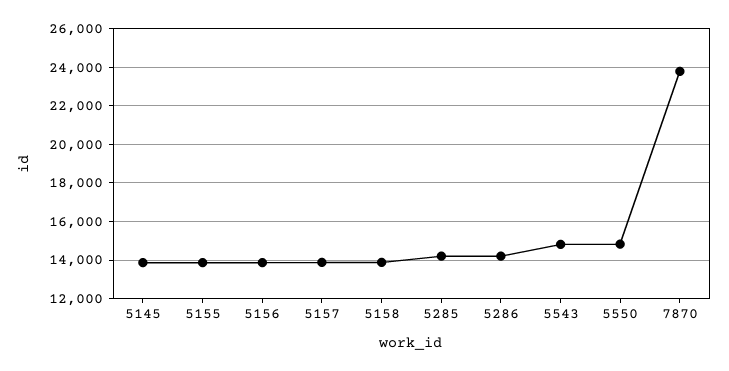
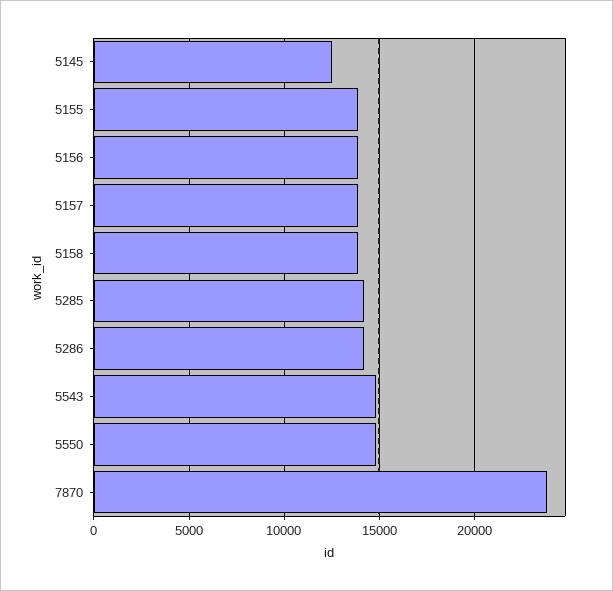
5145: 14000 -> 12500

